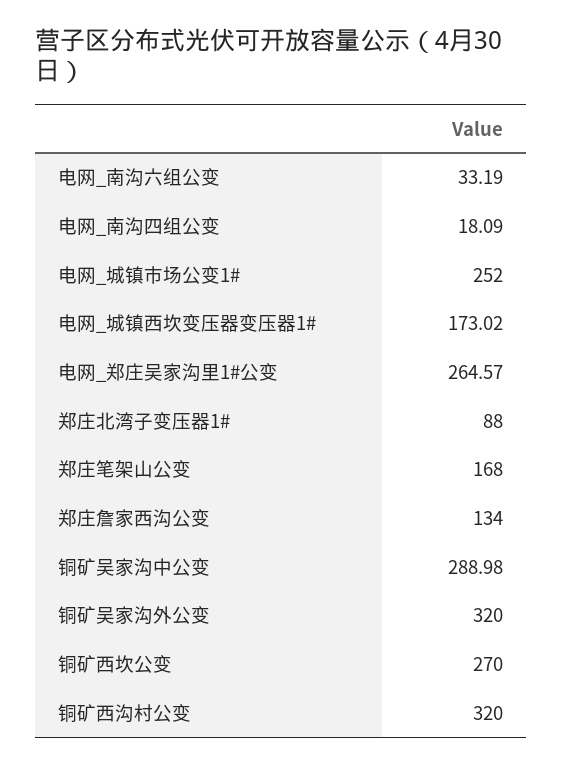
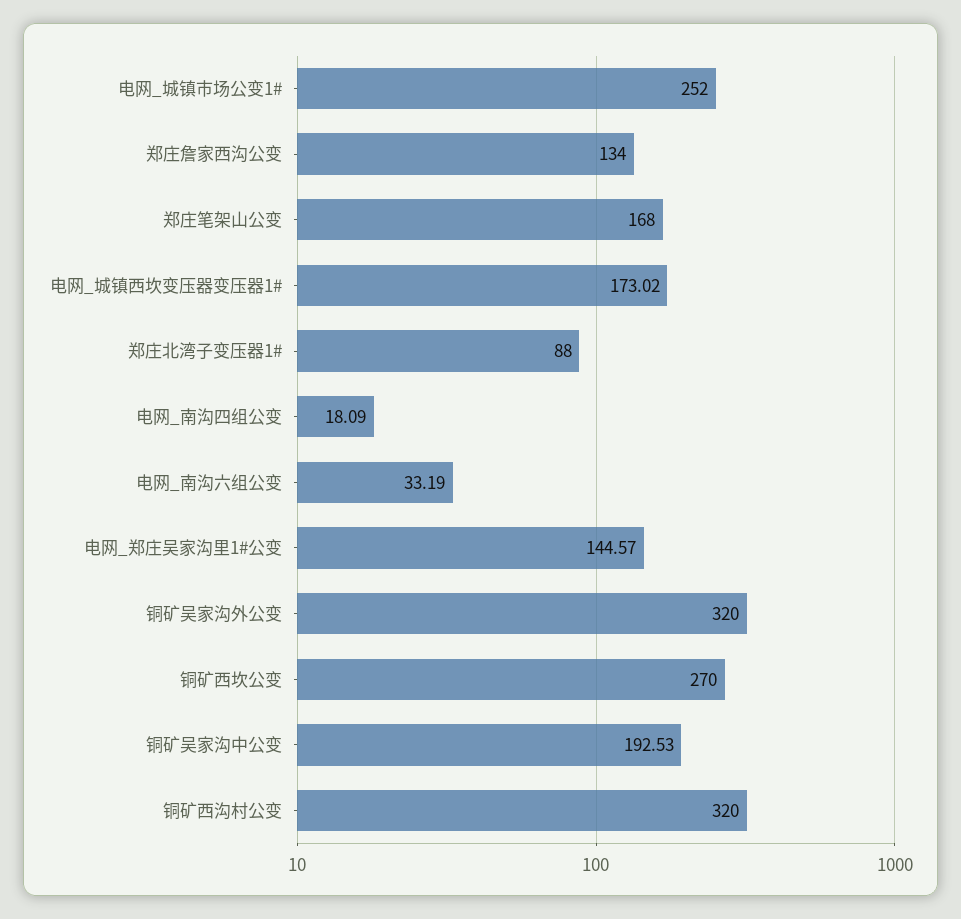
电网_郑庄吴家沟里1#公变: 264.57 -> 144.57
铜矿吴家沟中公变: 288.98 -> 192.53

